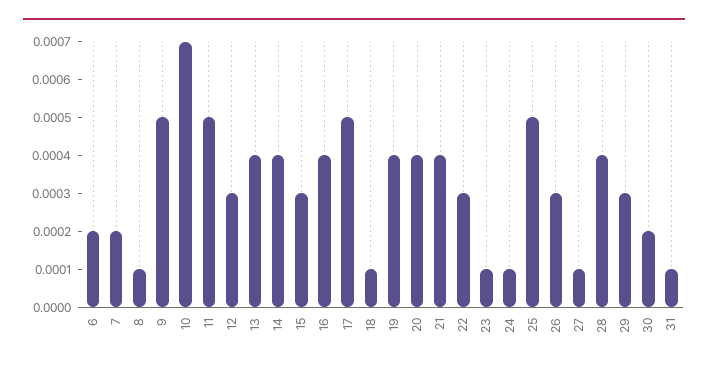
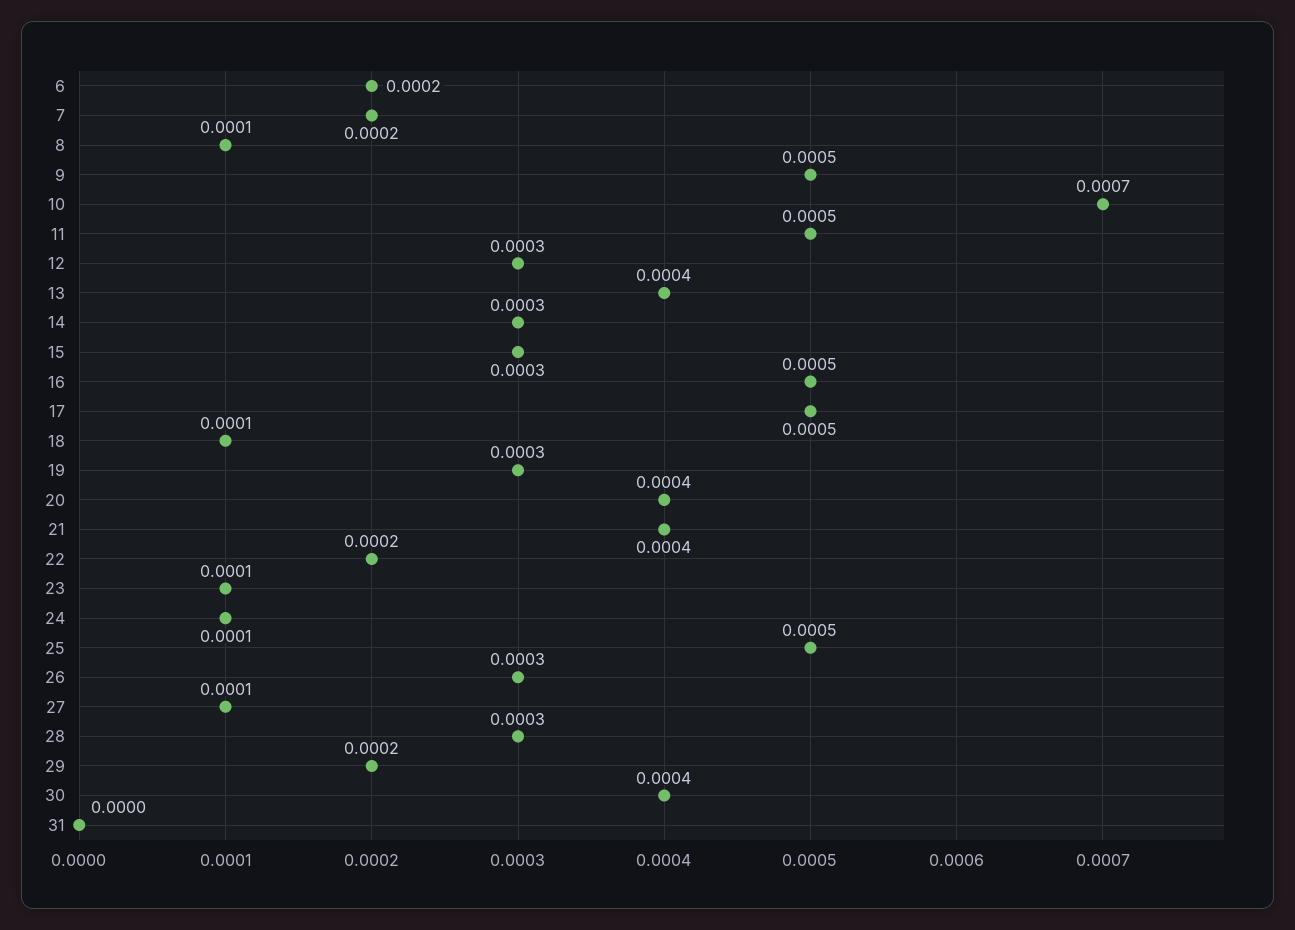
14: 0.0004 -> 0.0003
16: 0.0004 -> 0.0005
19: 0.0004 -> 0.0003
22: 0.0003 -> 0.0002
28: 0.0004 -> 0.0003
29: 0.0003 -> 0.0002
30: 0.0002 -> 0.0004
31: 0.0001 -> 0

